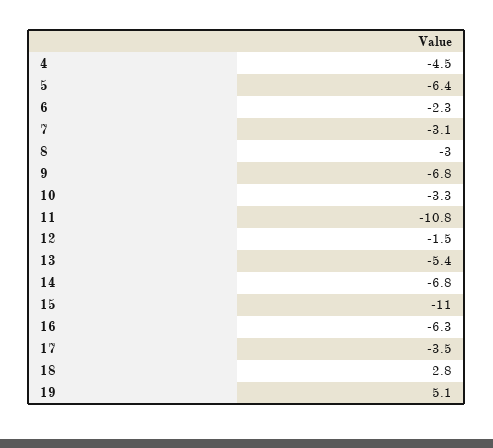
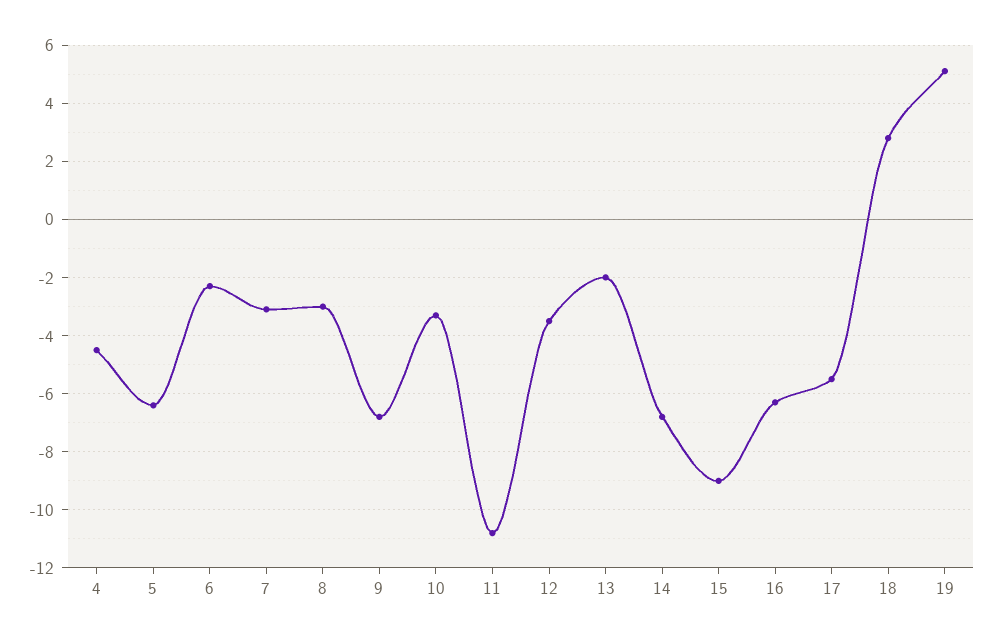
12: -1.5 -> -3.5
13: -5.4 -> -2
15: -11 -> -9
17: -3.5 -> -5.5

